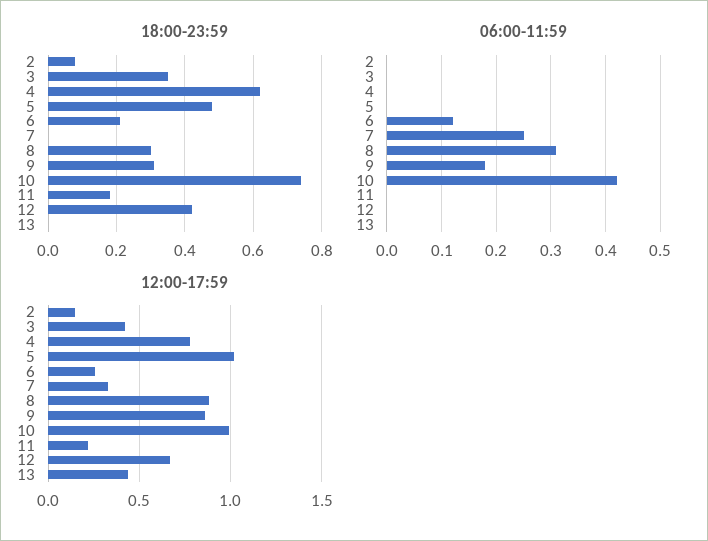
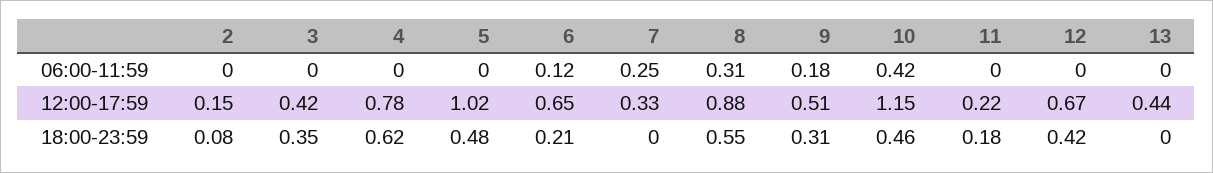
18:00-23:59, 8: 0.3 -> 0.55
18:00-23:59, 10: 0.75 -> 0.46
12:00-17:59, 6: 0.25 -> 0.65
12:00-17:59, 9: 0.85 -> 0.51
12:00-17:59, 10: 1 -> 1.15

